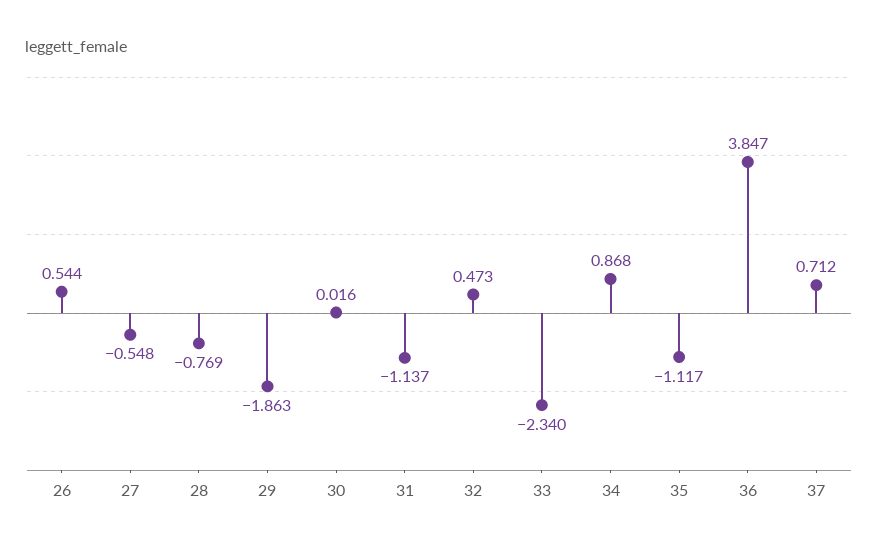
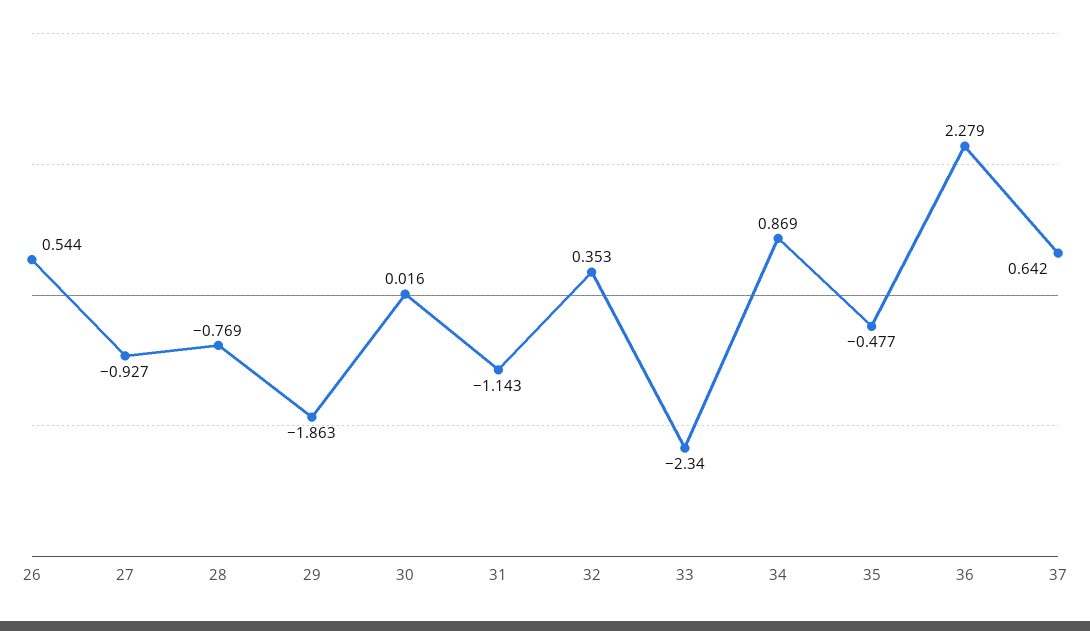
27: -0.548 -> -0.927
31: -1.137 -> -1.143
32: 0.473 -> 0.353
34: 0.868 -> 0.869
35: -1.117 -> -0.477
36: 3.847 -> 2.279
37: 0.712 -> 0.642

